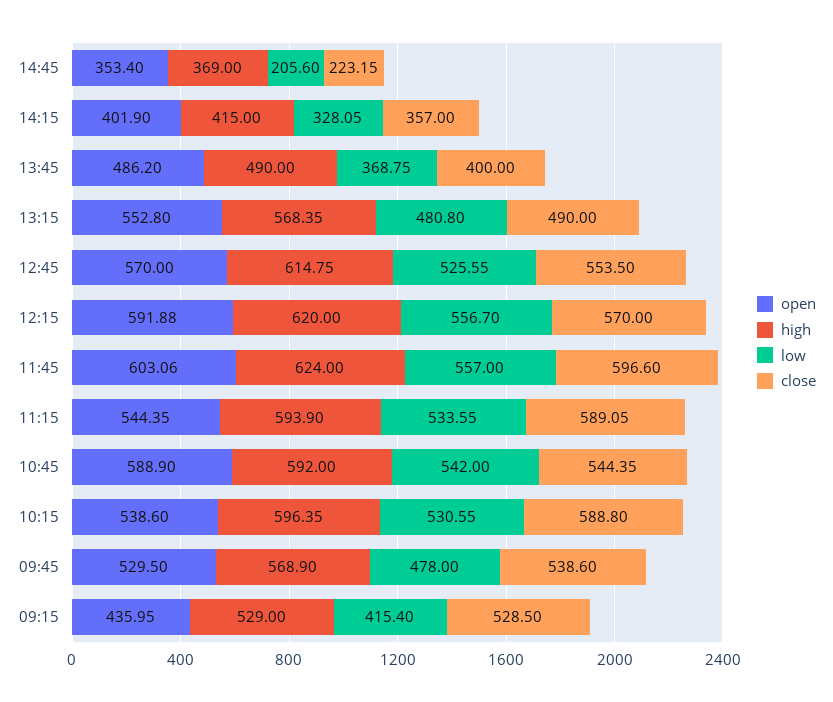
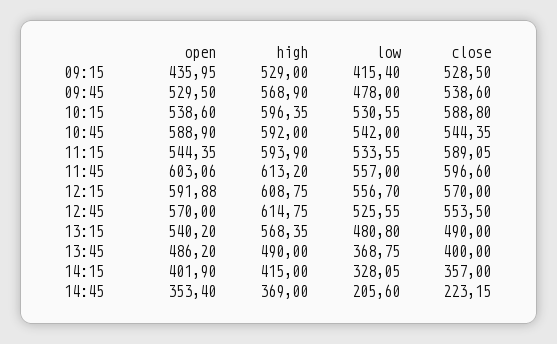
open, 13:15: 552.8 -> 540.2
high, 12:15: 620 -> 608.75
high, 11:45: 624 -> 613.2

